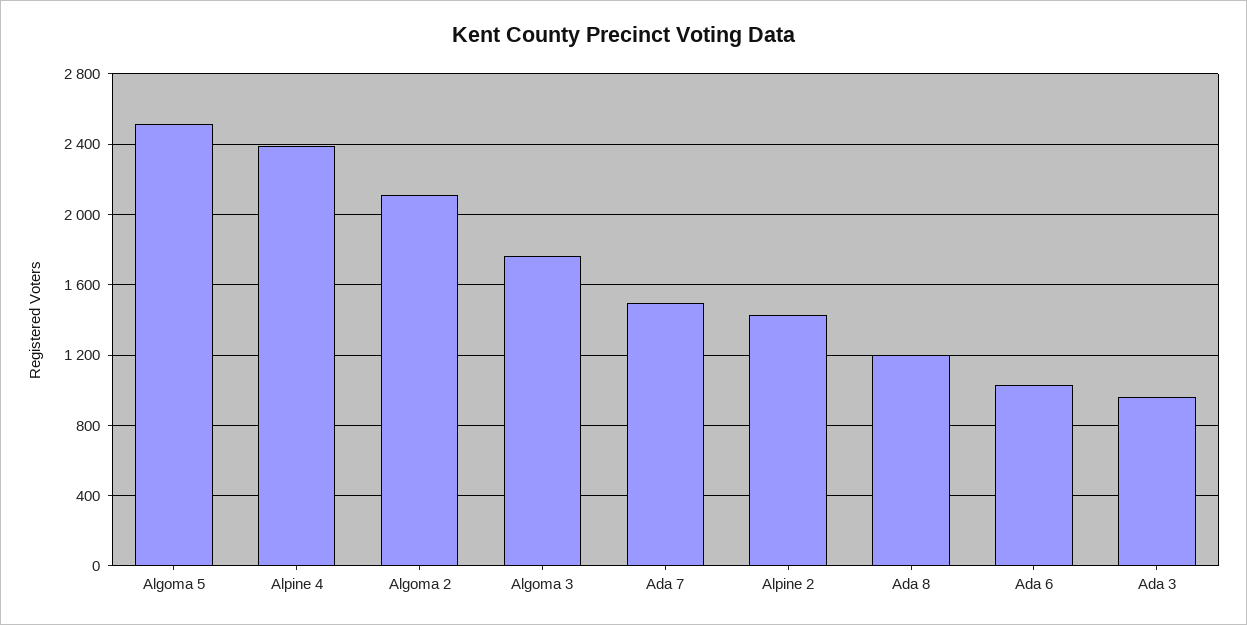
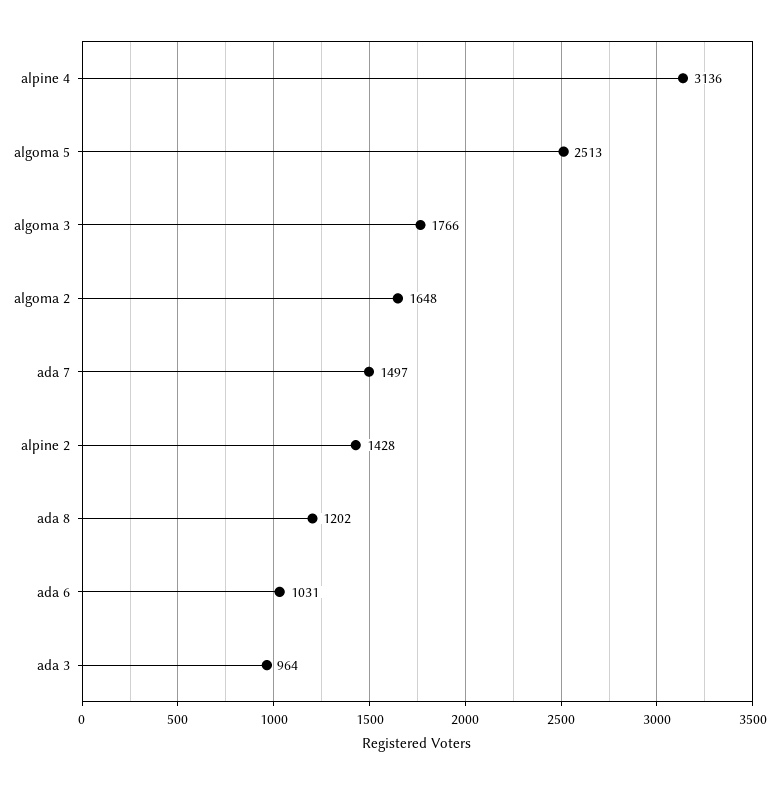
Alpine 4: 2400 -> 3136
Algoma 2: 2100 -> 1648

